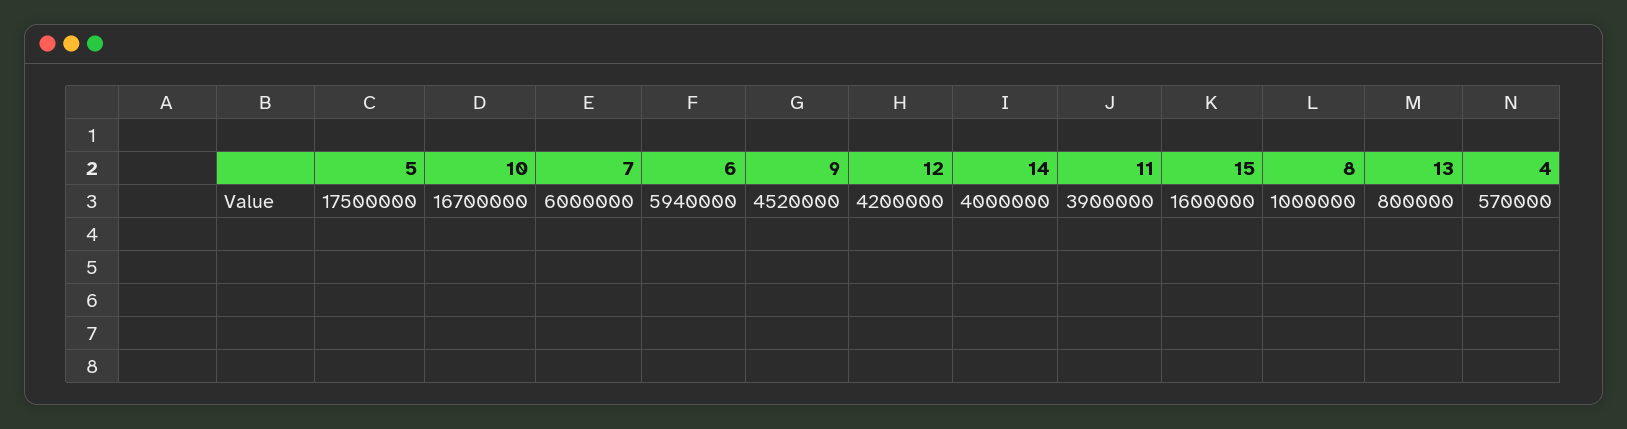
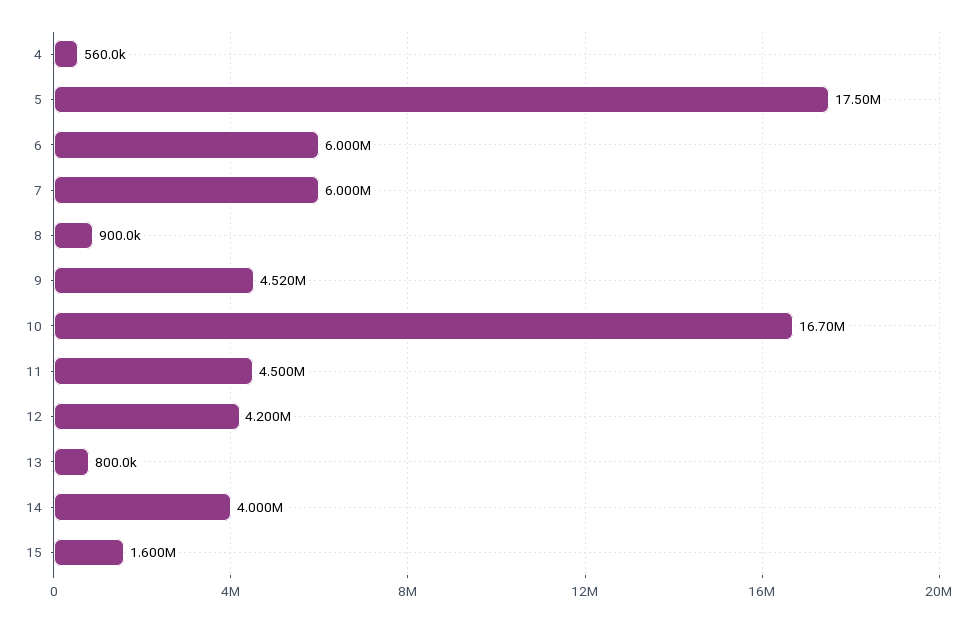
6: 5940000 -> 6000000
11: 3900000 -> 4500000
8: 1000000 -> 900000
4: 570000 -> 560000

